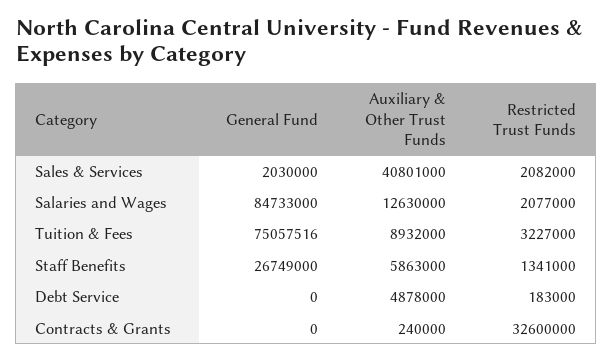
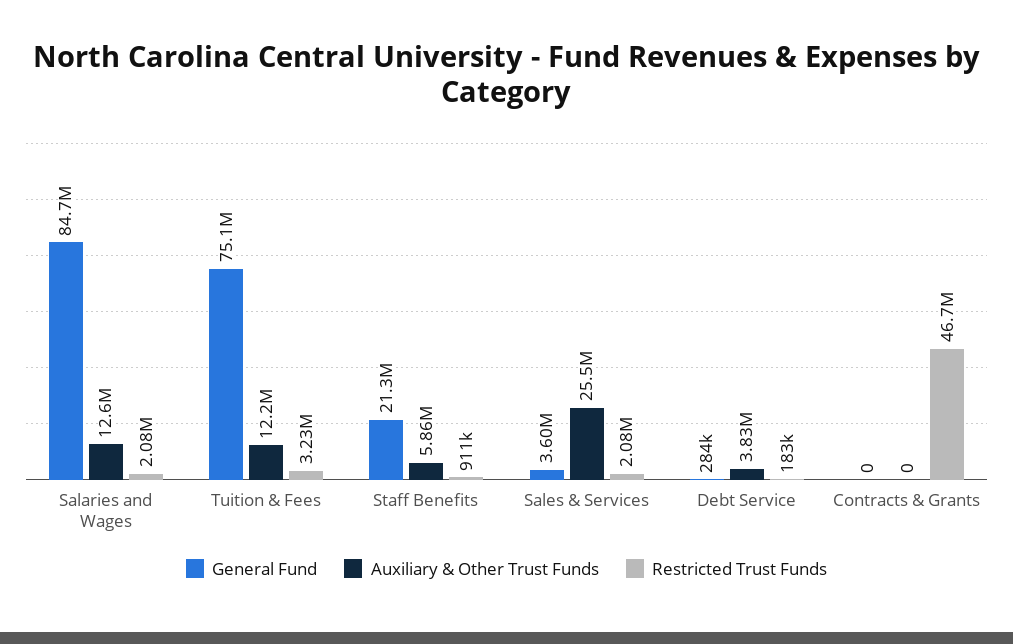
General Fund, Sales & Services: 2030000 -> 3600000
Auxiliary & Other Trust Funds, Sales & Services: 40801000 -> 25500000
Auxiliary & Other Trust Funds, Tuition & Fees: 8932000 -> 12200000
General Fund, Staff Benefits: 26749000 -> 21300000
Restricted Trust Funds, Staff Benefits: 1341000 -> 911000
General Fund, Debt Service: 0 -> 284000
Auxiliary & Other Trust Funds, Debt Service: 4878000 -> 3830000
Auxiliary & Other Trust Funds, Contracts & Grants: 240000 -> 0
Restricted Trust Funds, Contracts & Grants: 32600000 -> 46700000

